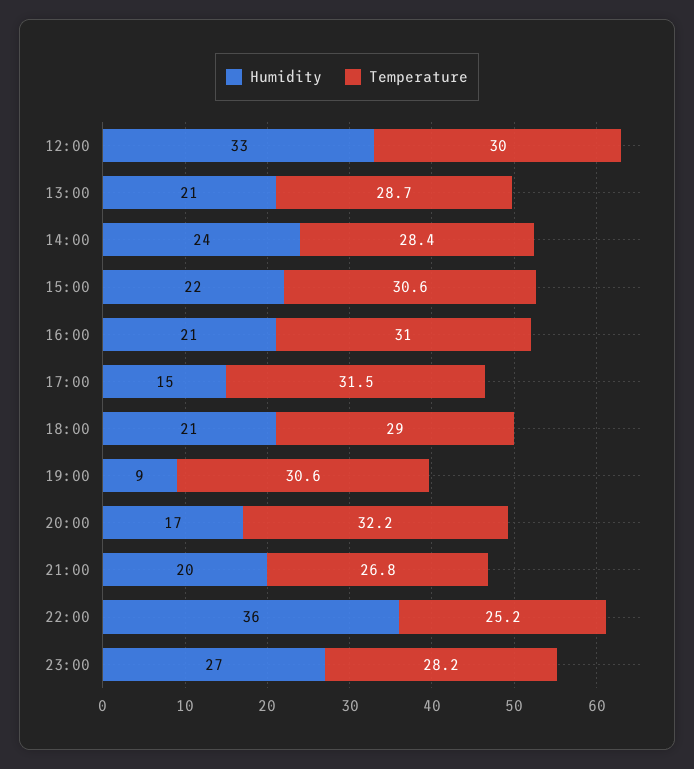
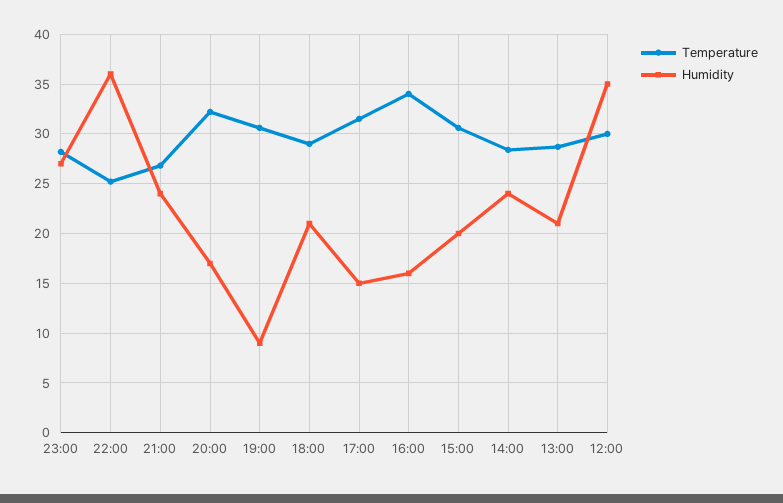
Humidity, 12:00: 33 -> 35
Humidity, 15:00: 22 -> 20
Humidity, 16:00: 21 -> 16
Temperature, 16:00: 31 -> 34
Humidity, 21:00: 20 -> 24

